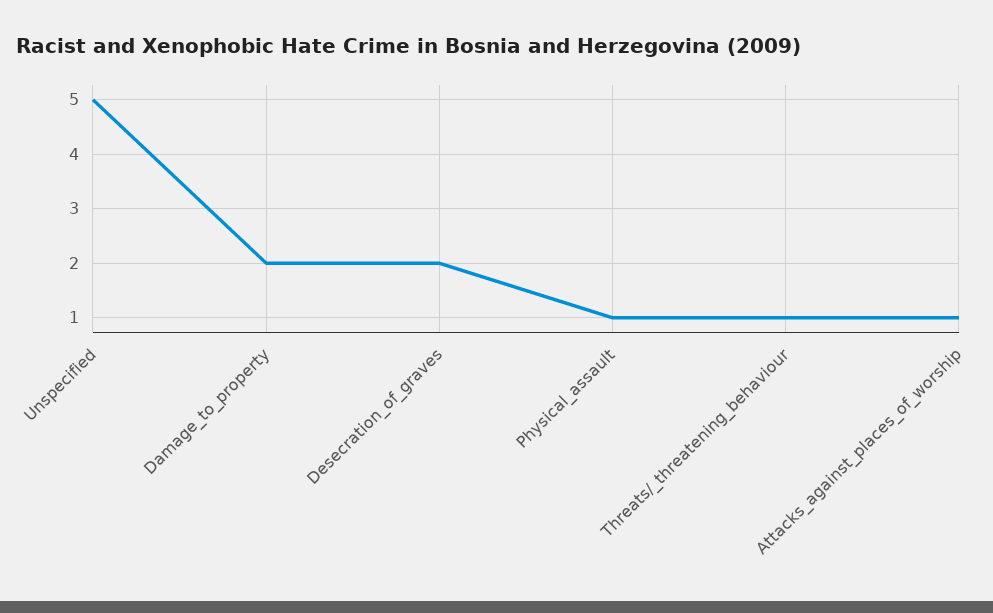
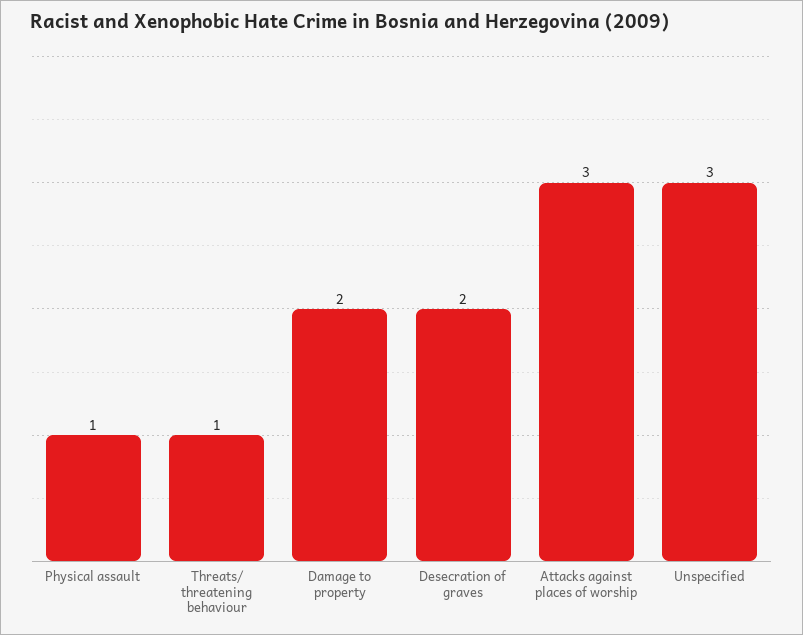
Unspecified: 5 -> 3
Attacks_against_places_of_worship: 1 -> 3

